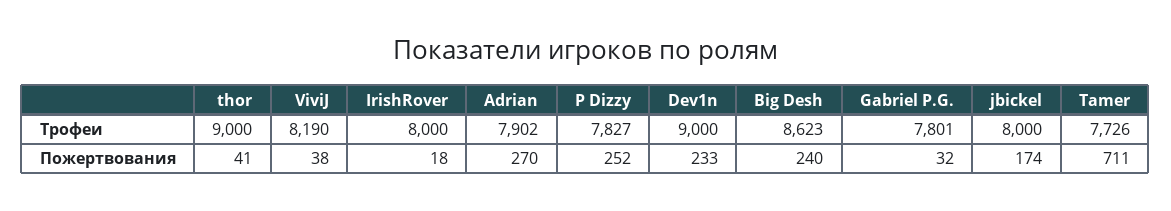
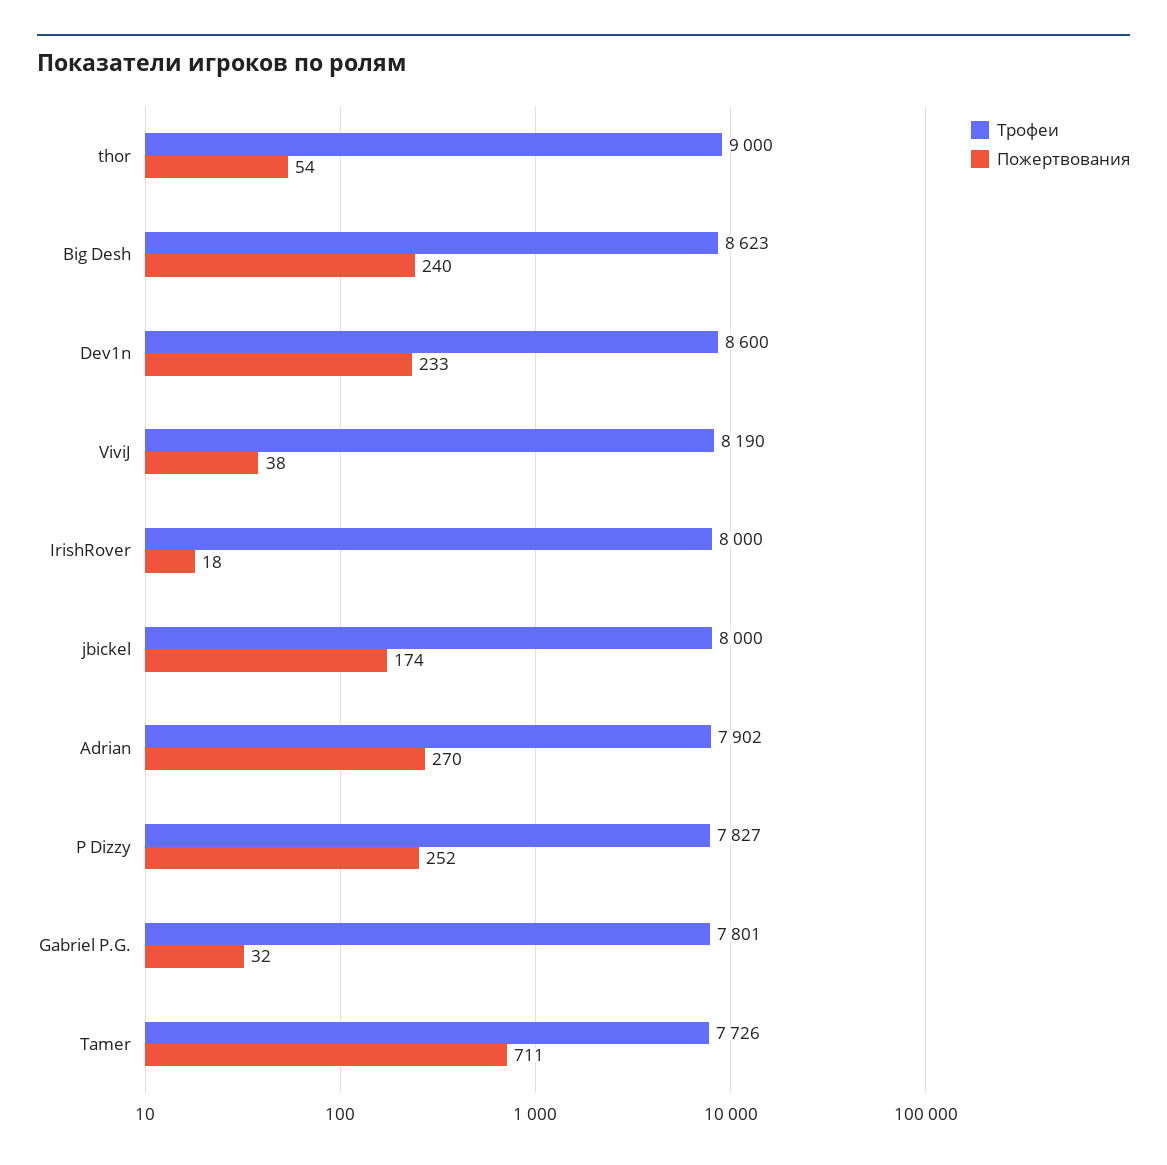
Трофеи, Dev1n: 9000 -> 8600
Пожертвования, thor: 41 -> 54

